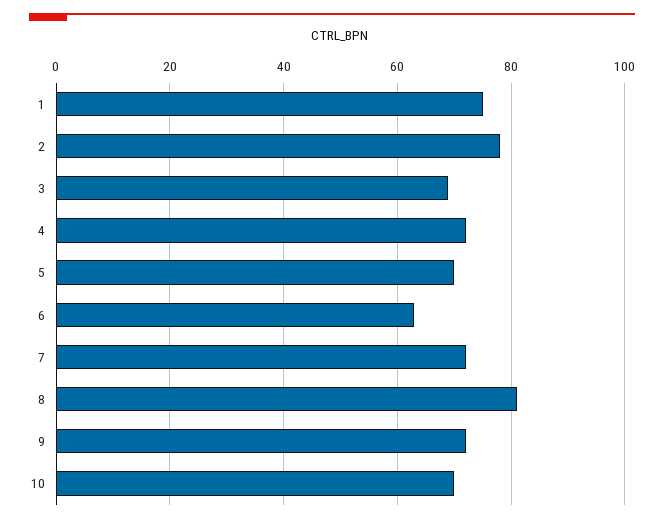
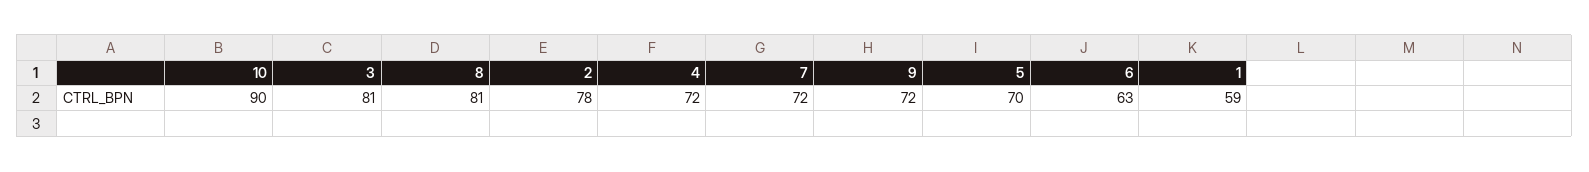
1: 75 -> 59
3: 70 -> 81
10: 70 -> 90

